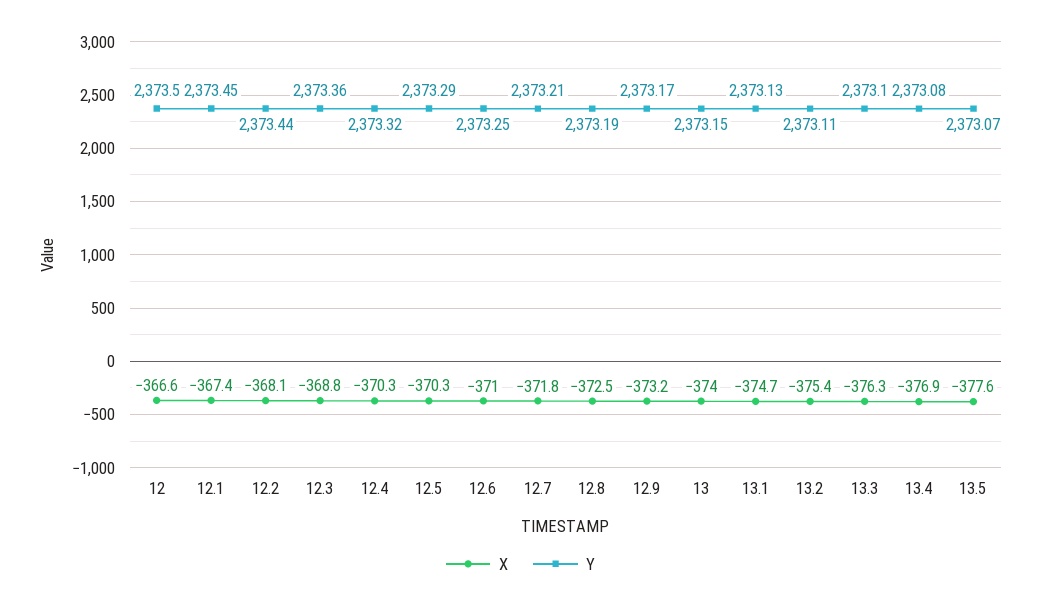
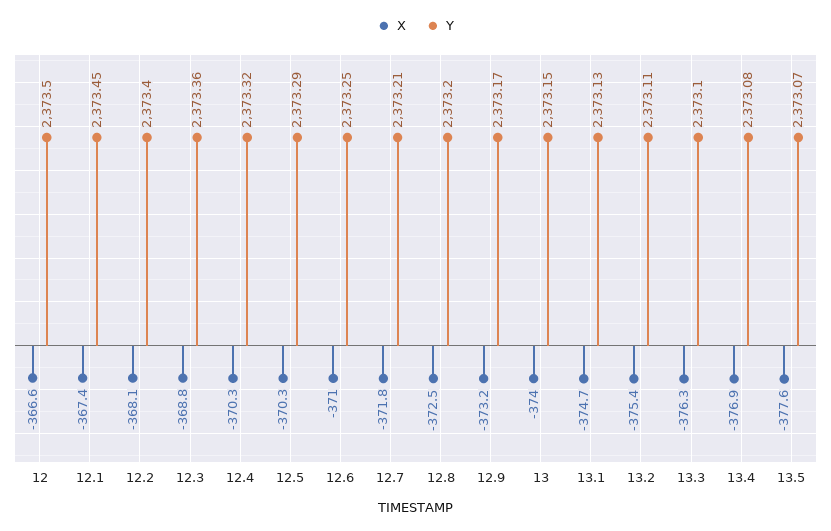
Y, 12.2: 2373.44 -> 2373.4
Y, 12.8: 2373.19 -> 2373.2

